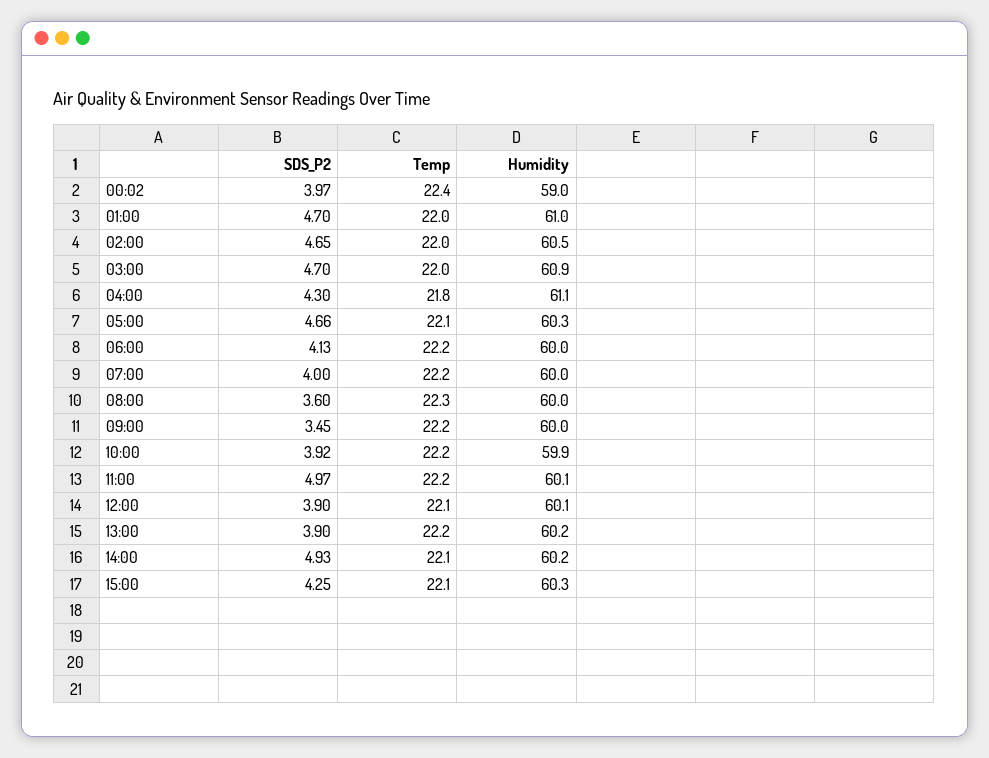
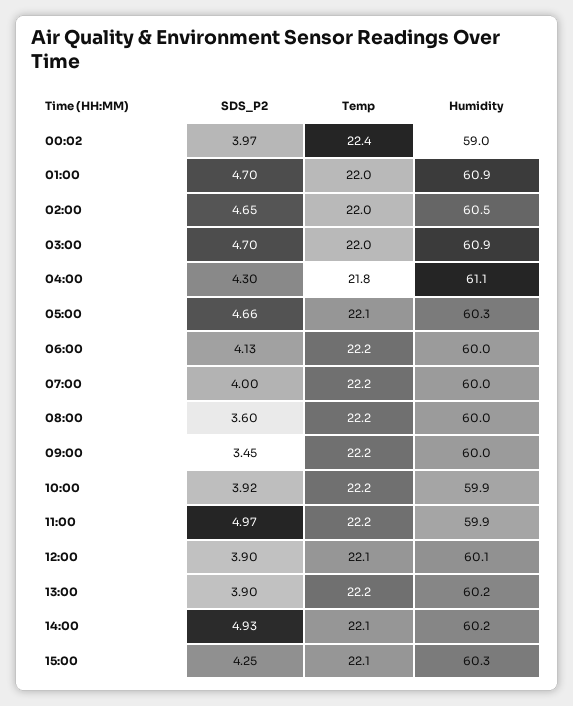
Humidity, 01:00: 61 -> 60.9
Temp, 08:00: 22.3 -> 22.2
Humidity, 11:00: 60.1 -> 59.9

